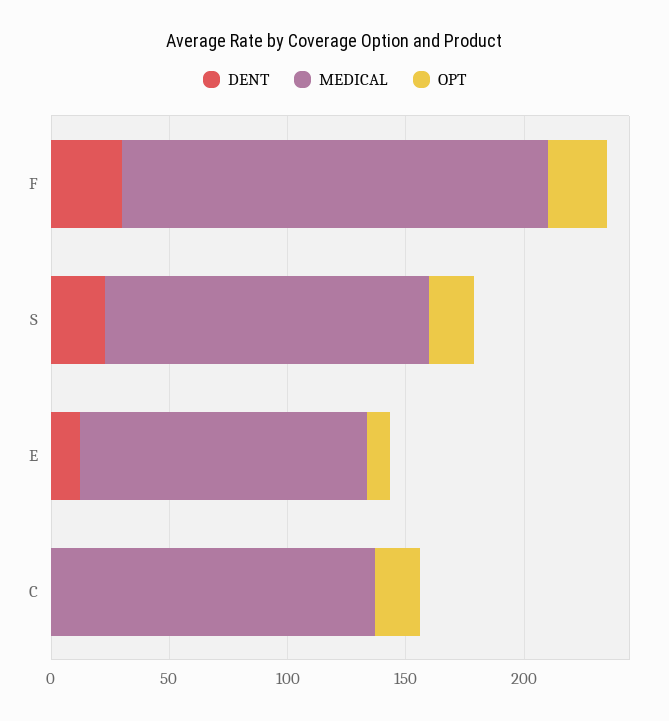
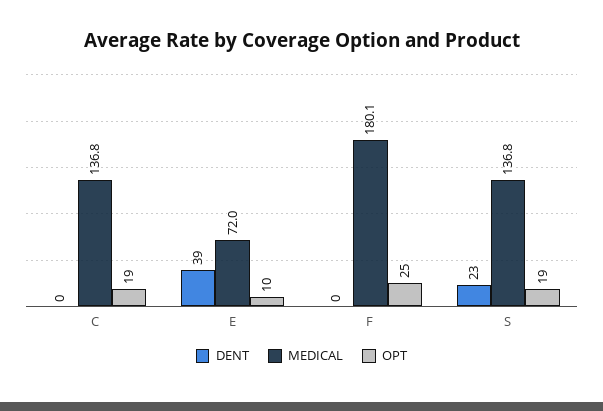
DENT, F: 30 -> 0
DENT, E: 10 -> 39
MEDICAL, E: 120 -> 72

